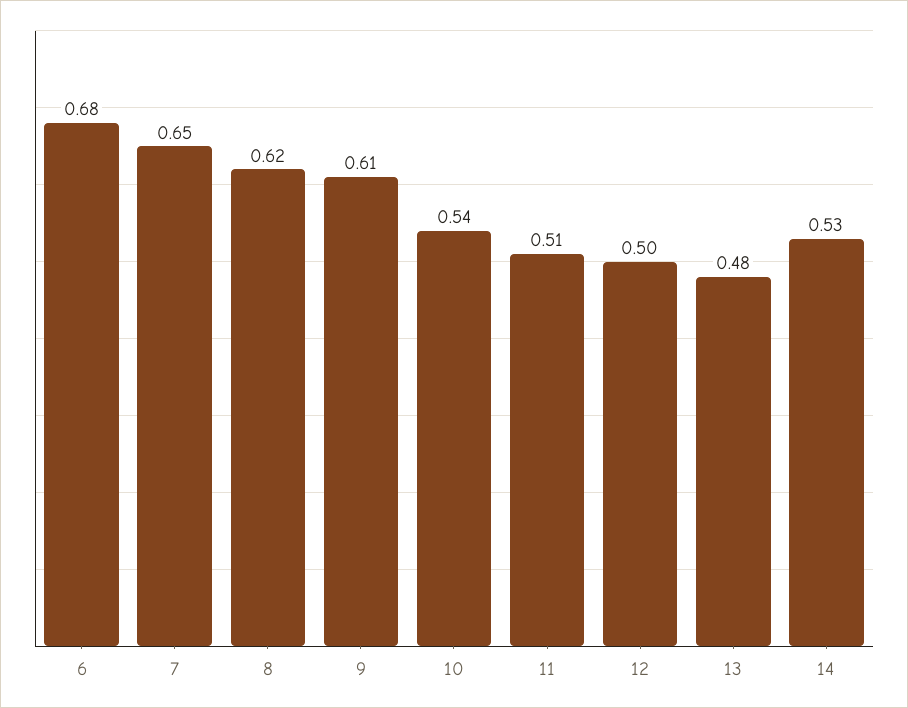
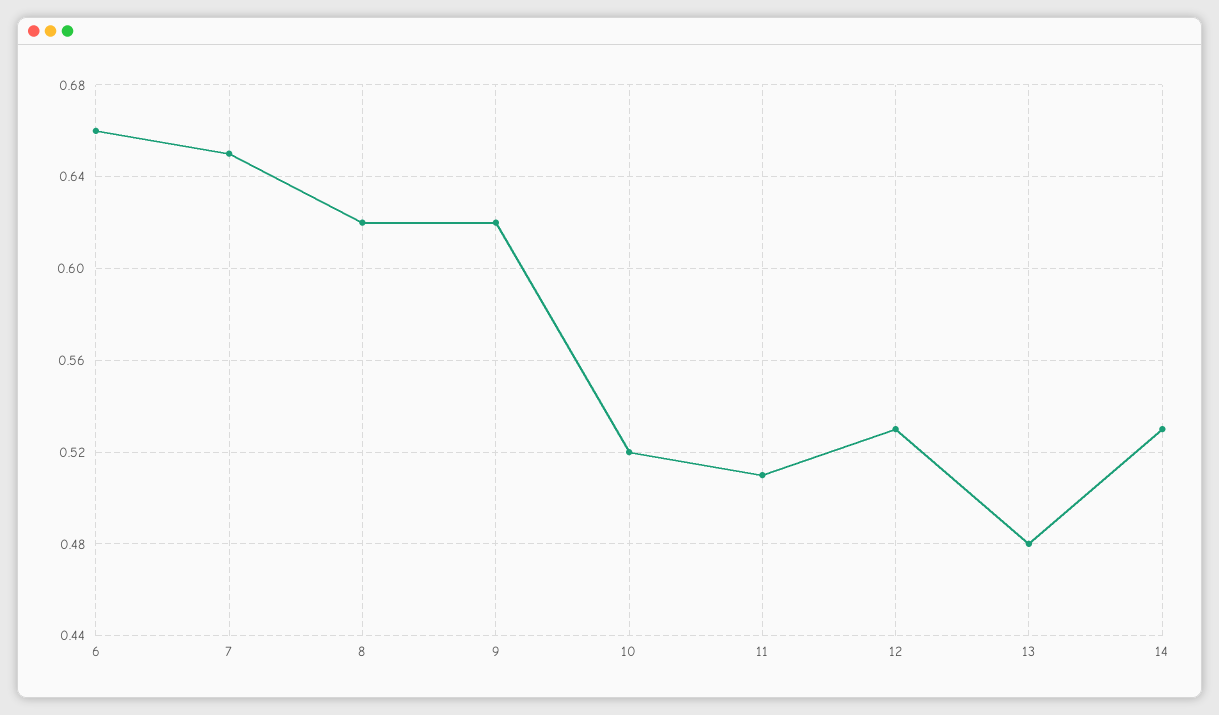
6: 0.68 -> 0.66
9: 0.61 -> 0.62
10: 0.54 -> 0.52
12: 0.5 -> 0.53

